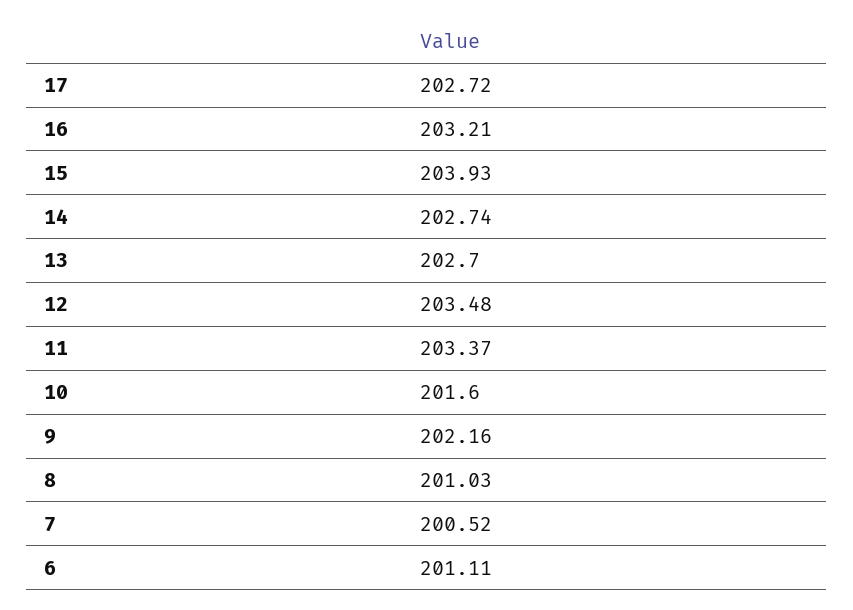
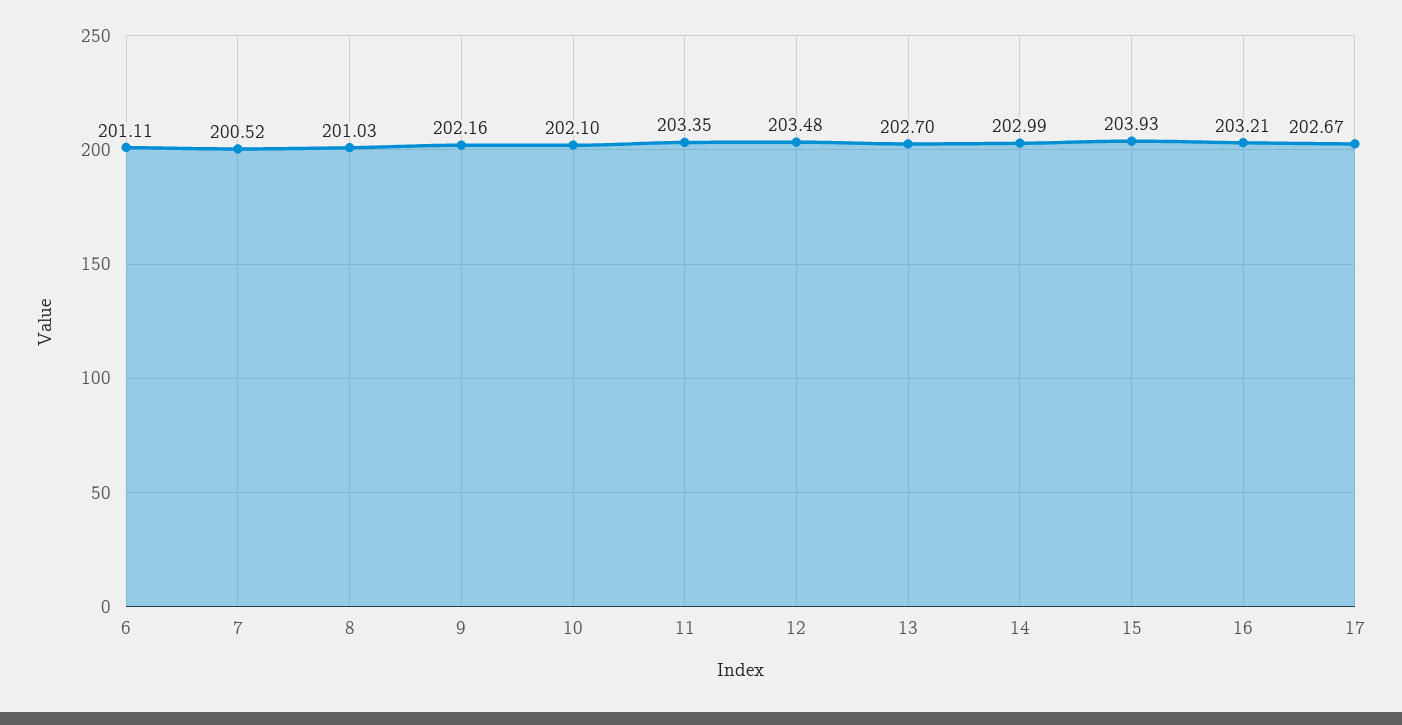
17: 202.72 -> 202.67
14: 202.74 -> 202.99
11: 203.37 -> 203.35
10: 201.6 -> 202.1

